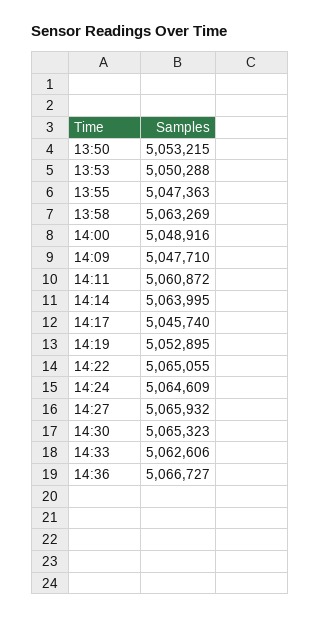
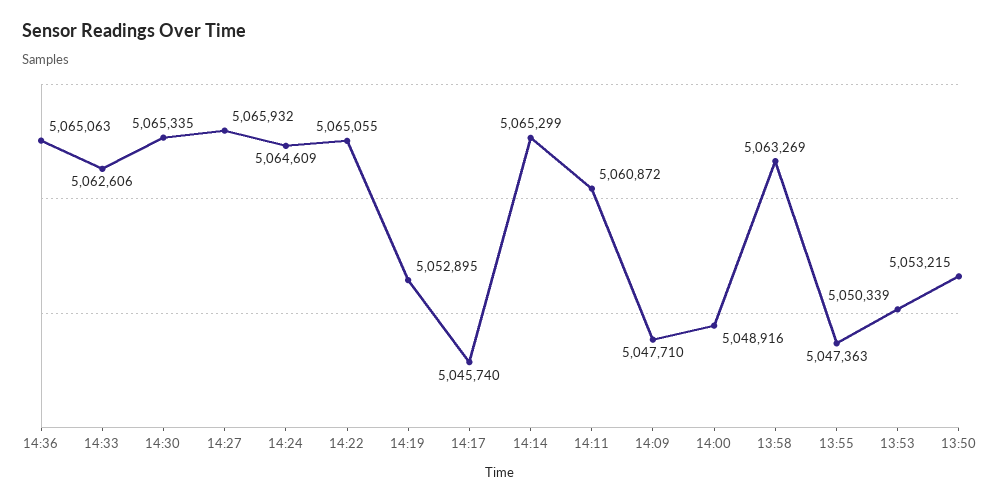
13:53: 5050288 -> 5050339
14:14: 5063995 -> 5065299
14:30: 5065323 -> 5065335
14:36: 5066727 -> 5065063

